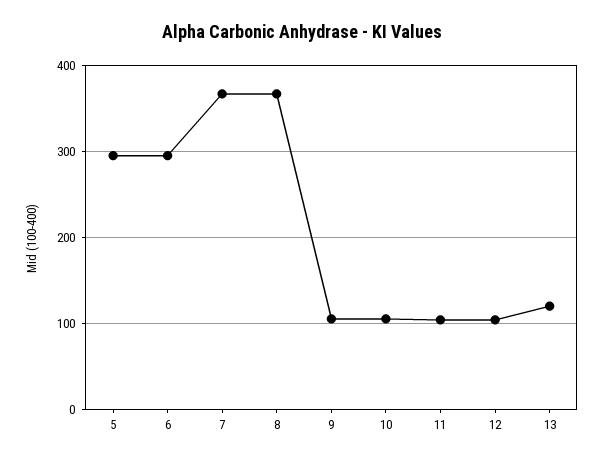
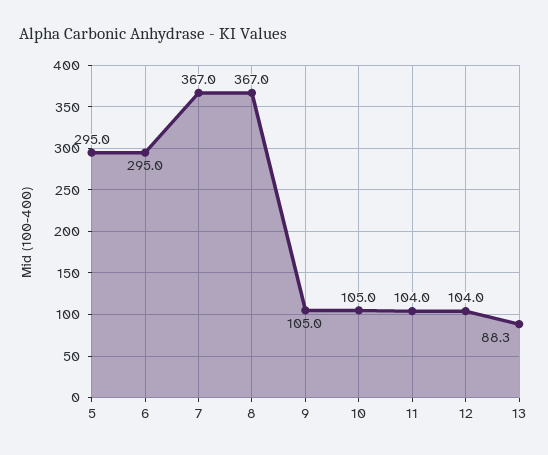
13: 120 -> 88.3

